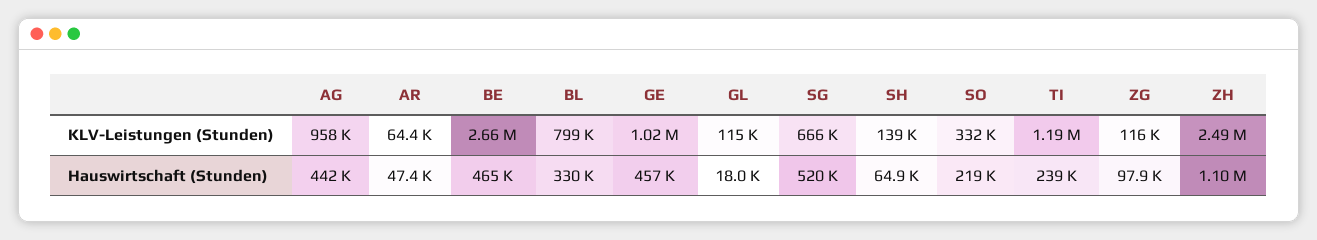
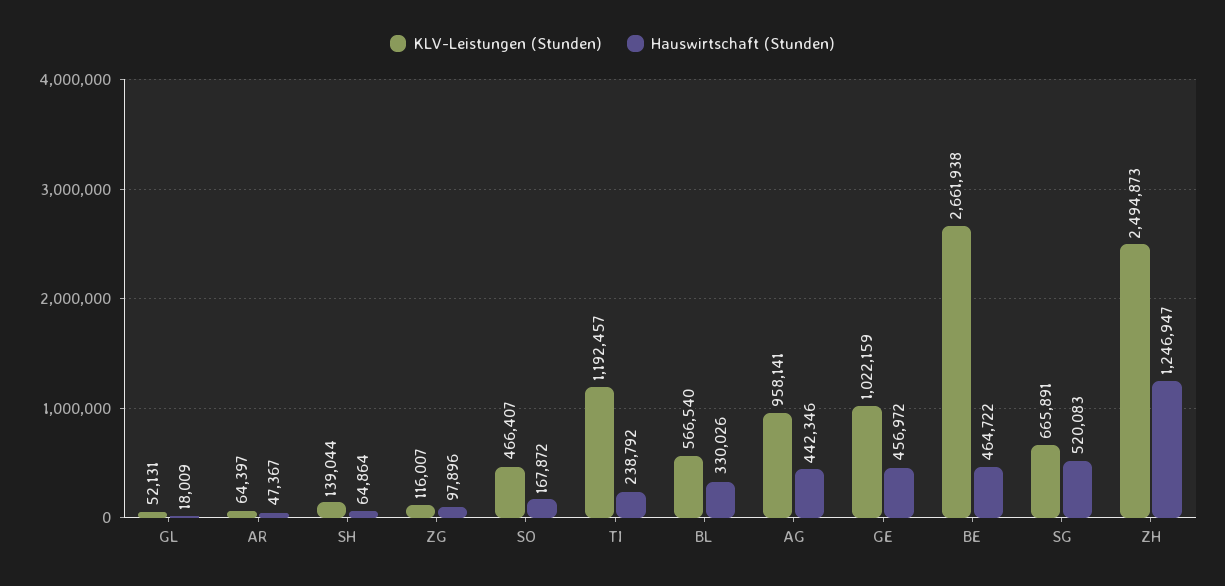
KLV-Leistungen (Stunden), BL: 799000 -> 566540
KLV-Leistungen (Stunden), GL: 115000 -> 52131
KLV-Leistungen (Stunden), SO: 332000 -> 466407
Hauswirtschaft (Stunden), SO: 219000 -> 167872
Hauswirtschaft (Stunden), ZH: 1100000 -> 1246947

